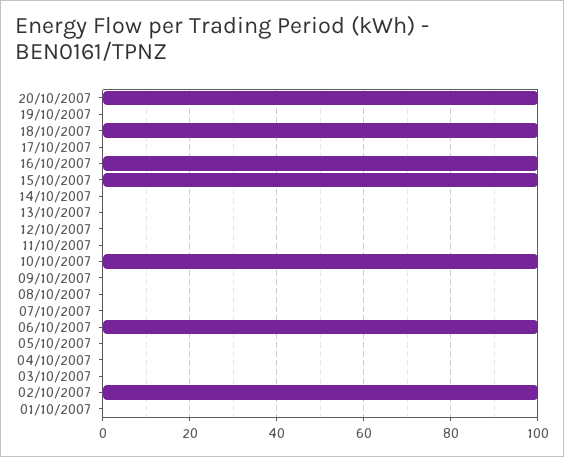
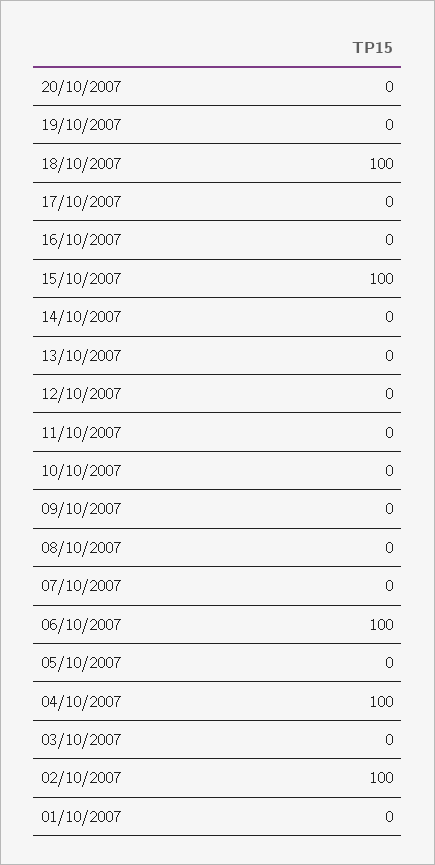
20/10/2007: 100 -> 0
16/10/2007: 100 -> 0
10/10/2007: 100 -> 0
04/10/2007: 0 -> 100

